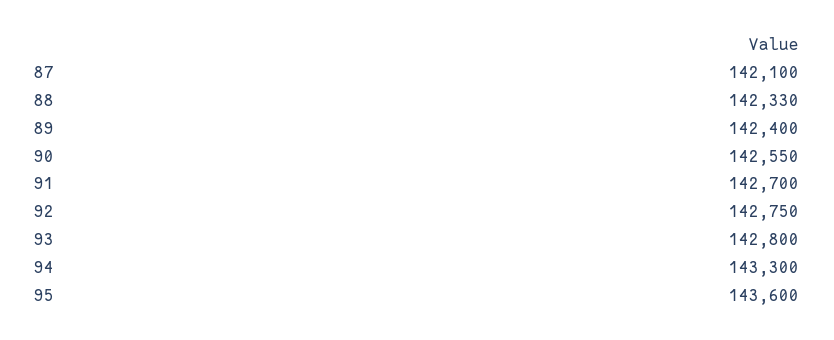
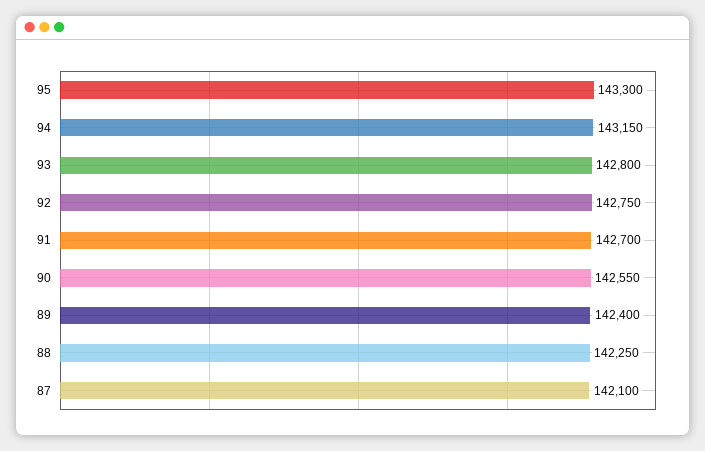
88: 142330 -> 142250
94: 143300 -> 143150
95: 143600 -> 143300

